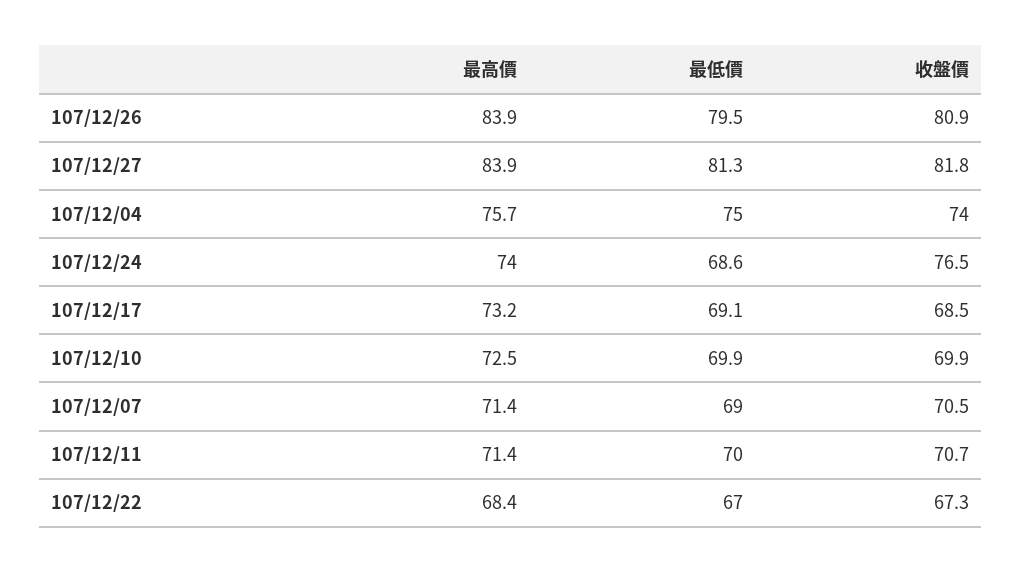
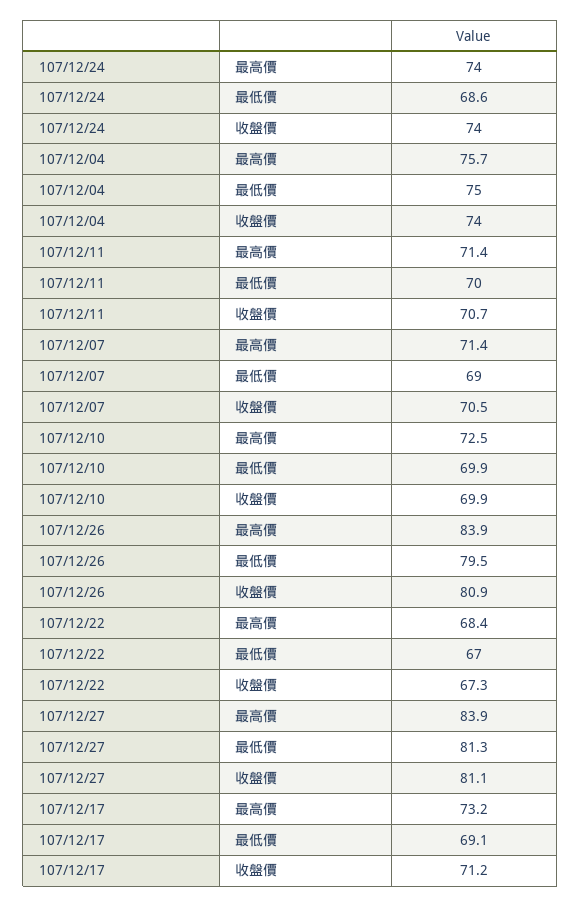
收盤價, 107/12/27: 81.8 -> 81.1
收盤價, 107/12/24: 76.5 -> 74
收盤價, 107/12/17: 68.5 -> 71.2

